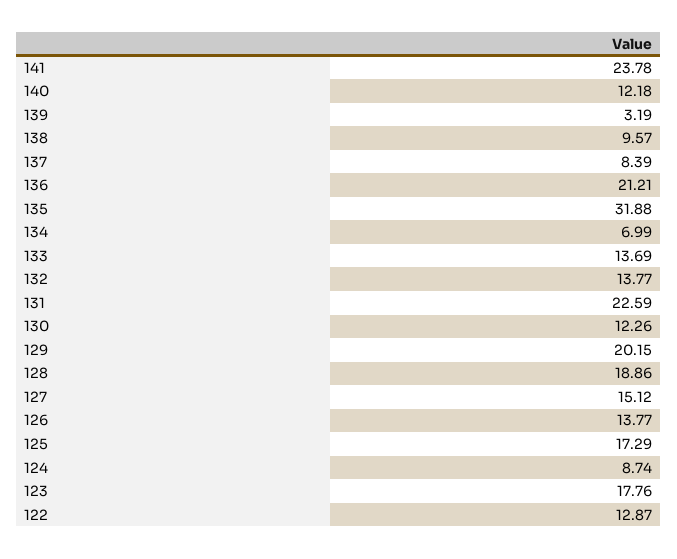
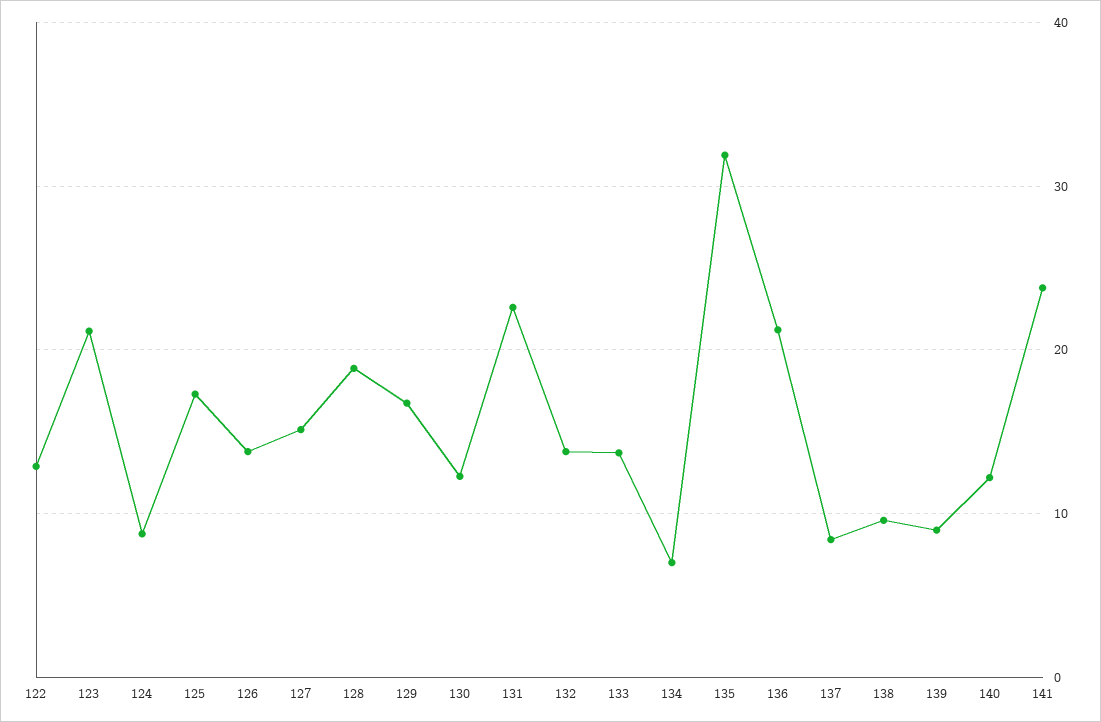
139: 3.19 -> 9
129: 20.15 -> 17
123: 17.76 -> 21

